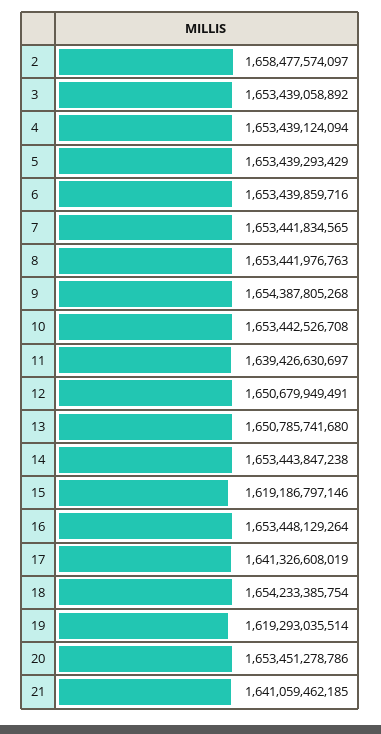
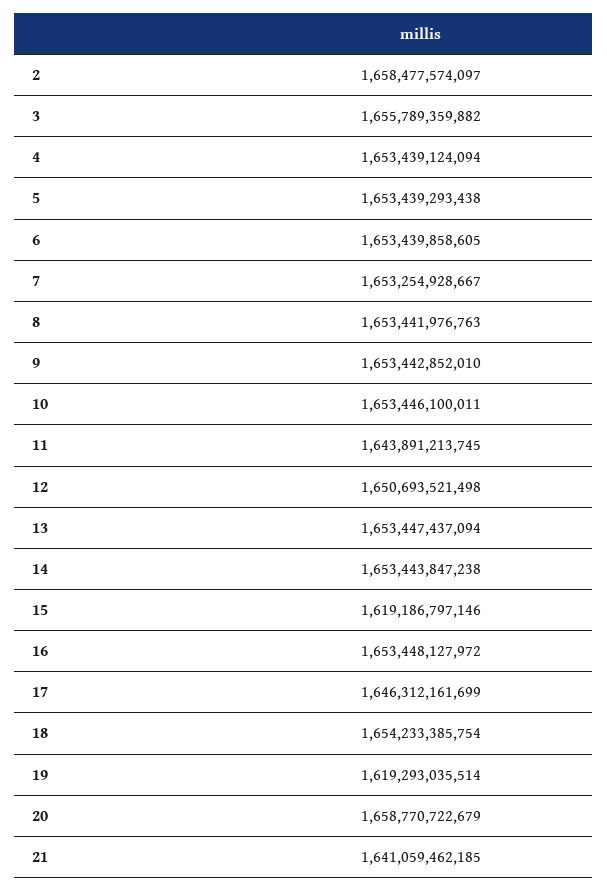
3: 1653439058892 -> 1655789359882
5: 1653439293429 -> 1653439293438
6: 1653439859716 -> 1653439858605
7: 1653441834565 -> 1653254928667
9: 1654387805268 -> 1653442852010
10: 1653442526708 -> 1653446100011
11: 1639426630697 -> 1643891213745
12: 1650679949491 -> 1650693521498
13: 1650785741680 -> 1653447437094
16: 1653448129264 -> 1653448127972
17: 1641326608019 -> 1646312161699
20: 1653451278786 -> 1658770722679

